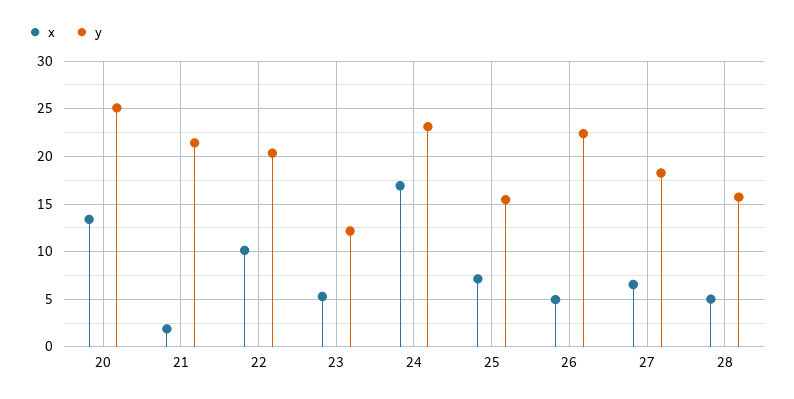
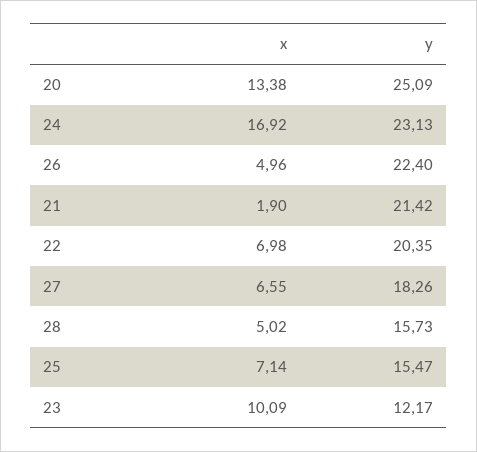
x, 22: 10 -> 6.98
x, 23: 5 -> 10.09

